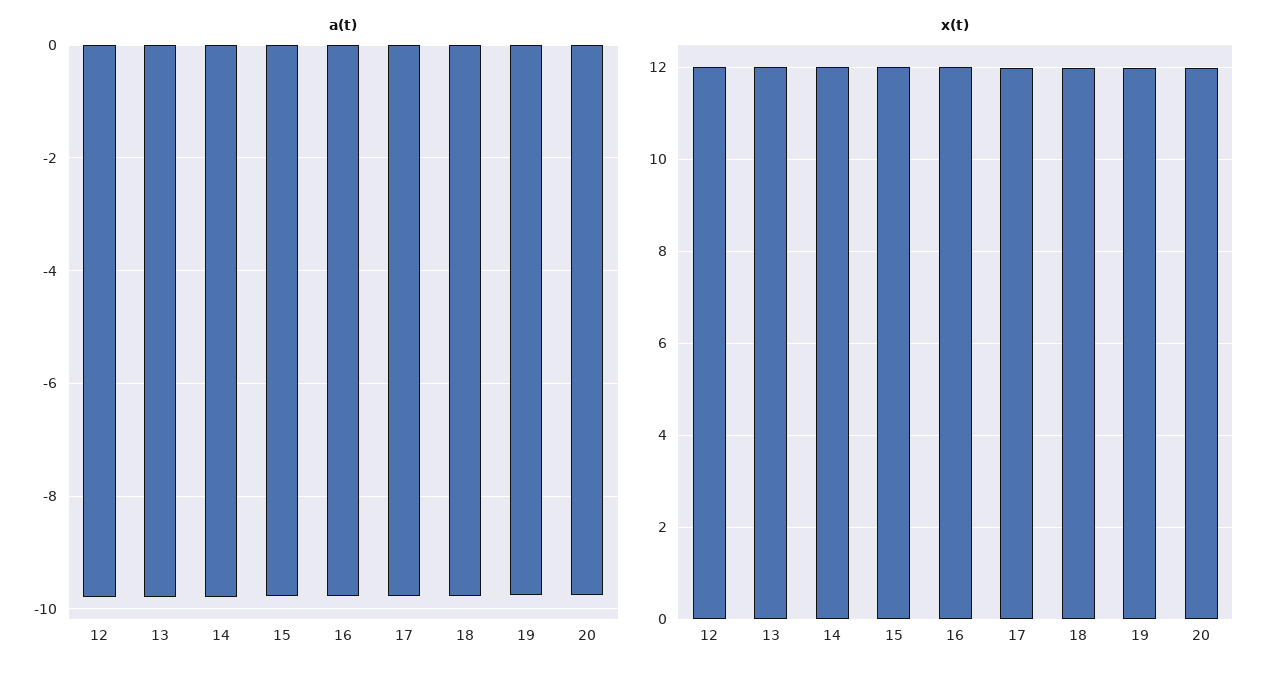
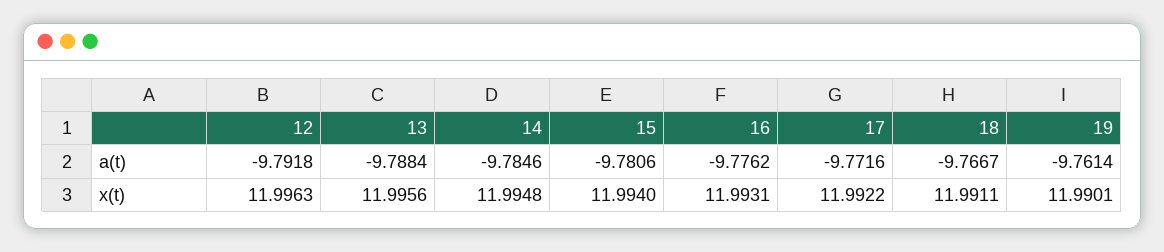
a(t), 20: -9.8 -> none
x(t), 20: 12 -> none

